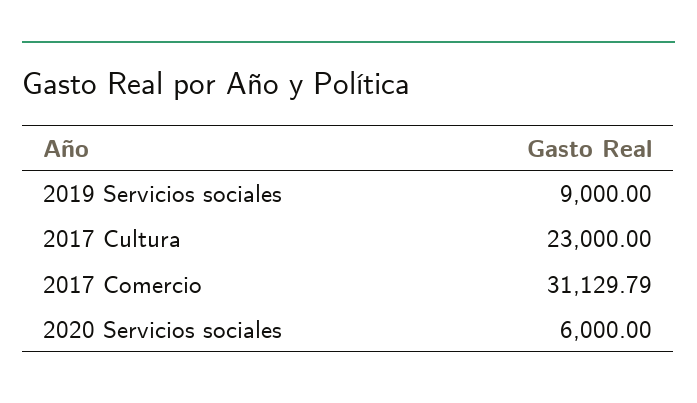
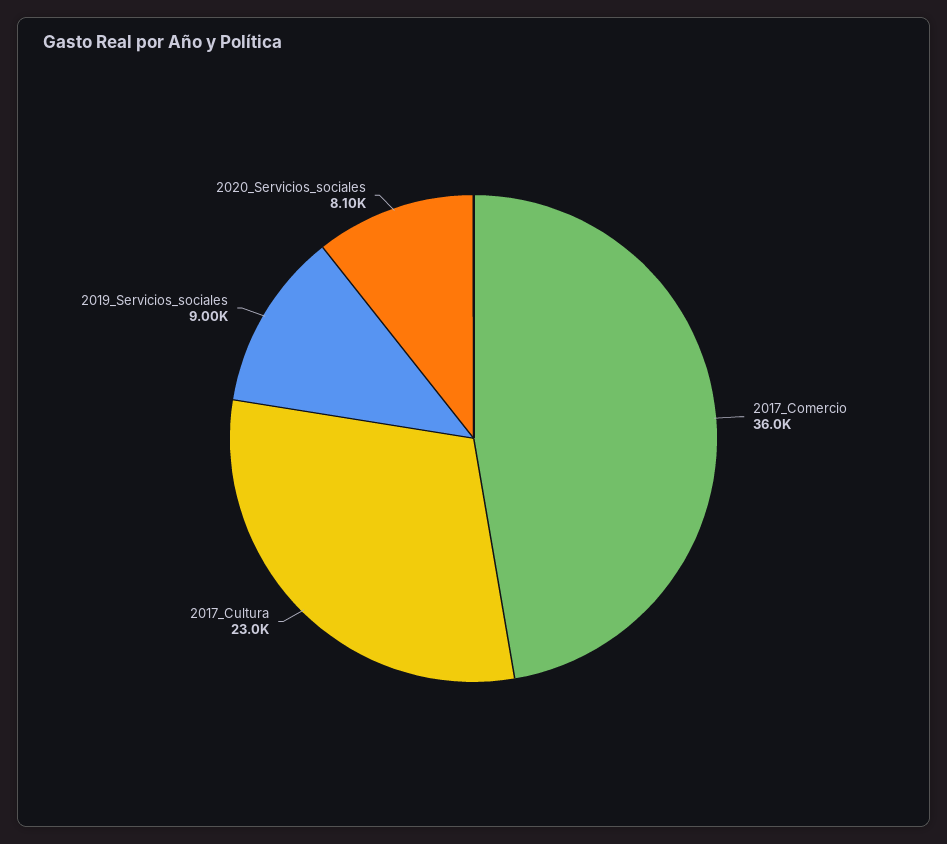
2017 Comercio: 31129.79 -> 36000
2020 Servicios sociales: 6000 -> 8100

